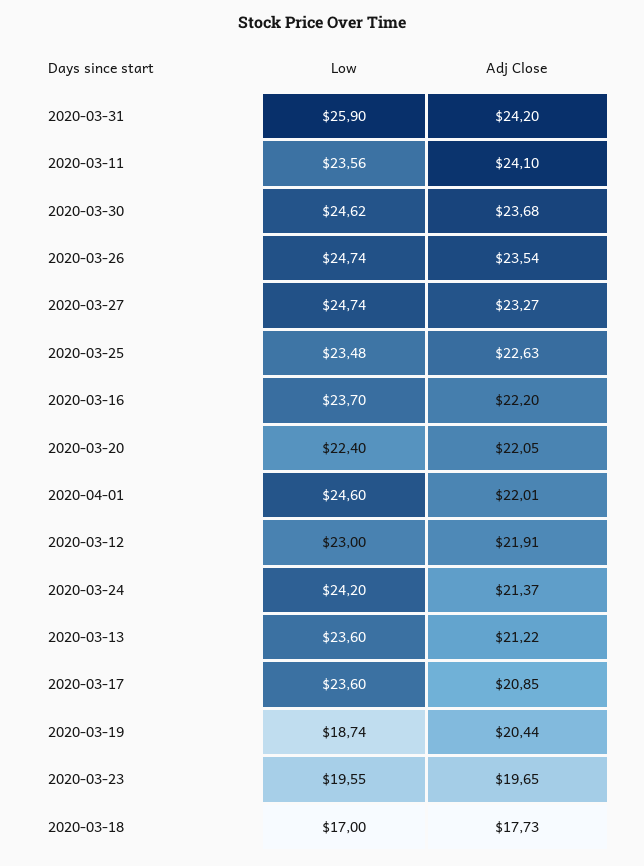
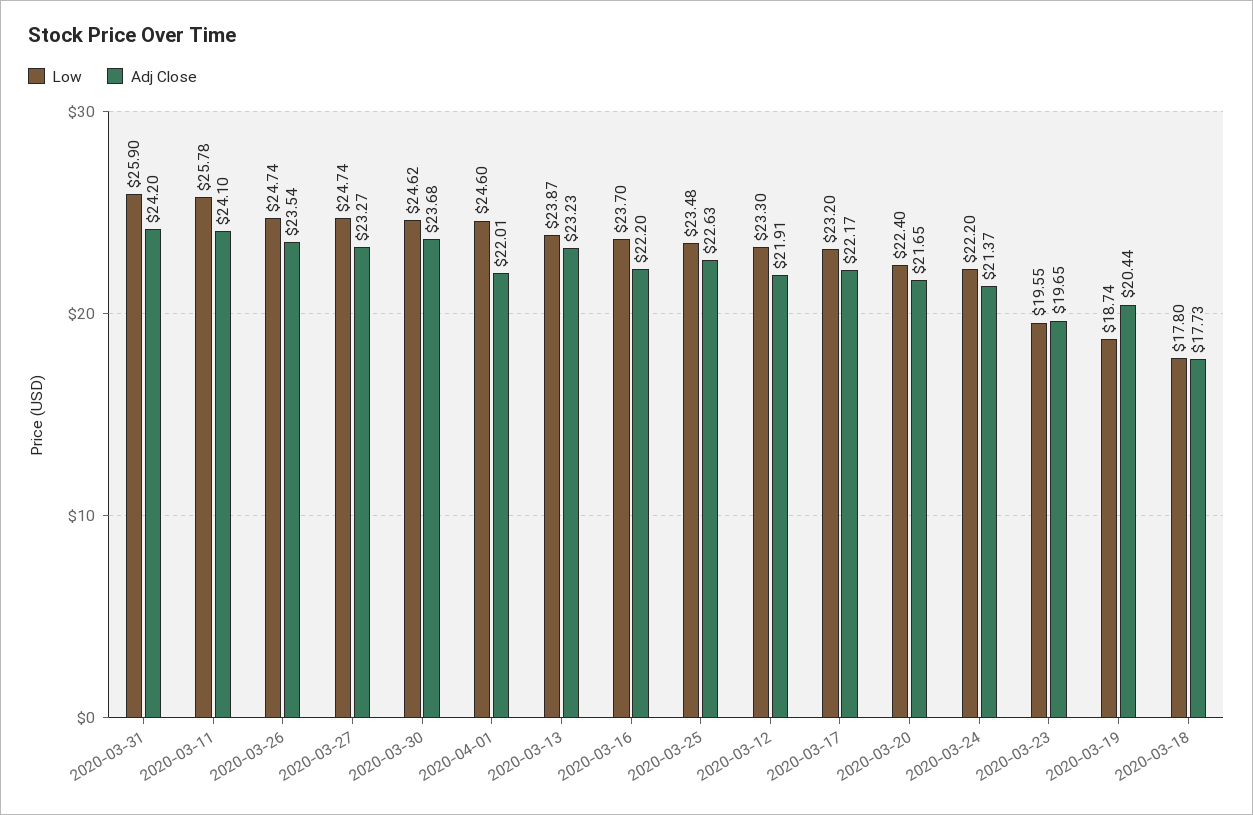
Low, 2020-03-11: 23.56 -> 25.78
Adj Close, 2020-03-20: 22.05 -> 21.65
Low, 2020-03-12: 23 -> 23.3
Low, 2020-03-24: 24.2 -> 22.2
Low, 2020-03-13: 23.6 -> 23.87
Adj Close, 2020-03-13: 21.22 -> 23.23
Low, 2020-03-17: 23.6 -> 23.2
Adj Close, 2020-03-17: 20.85 -> 22.17
Low, 2020-03-18: 17 -> 17.8

